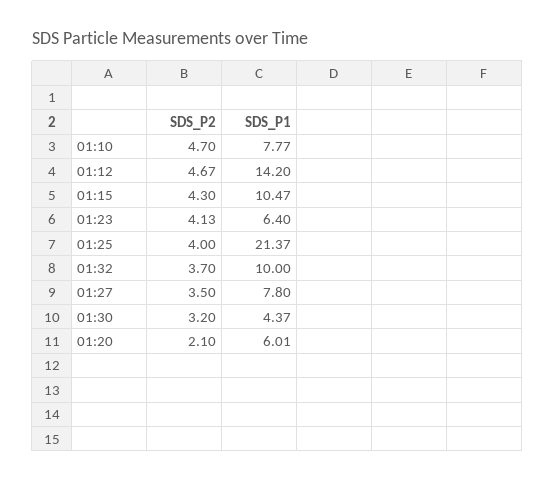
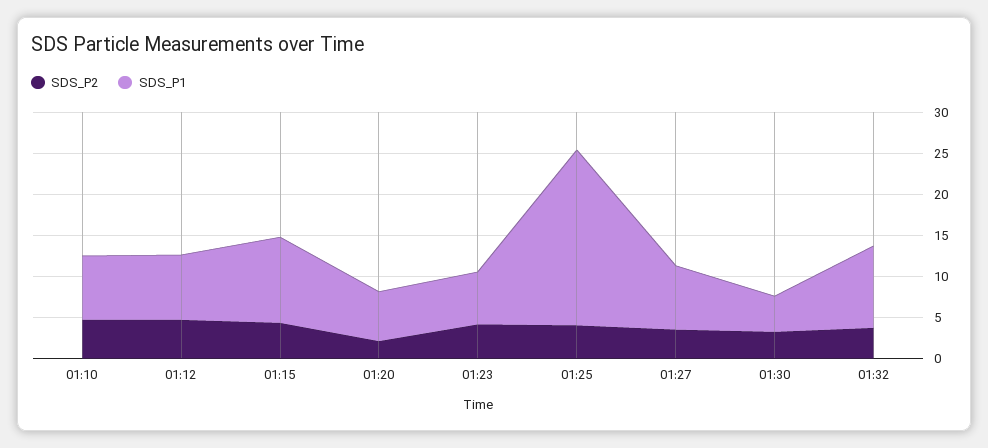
SDS_P1, 01:12: 14.2 -> 8

